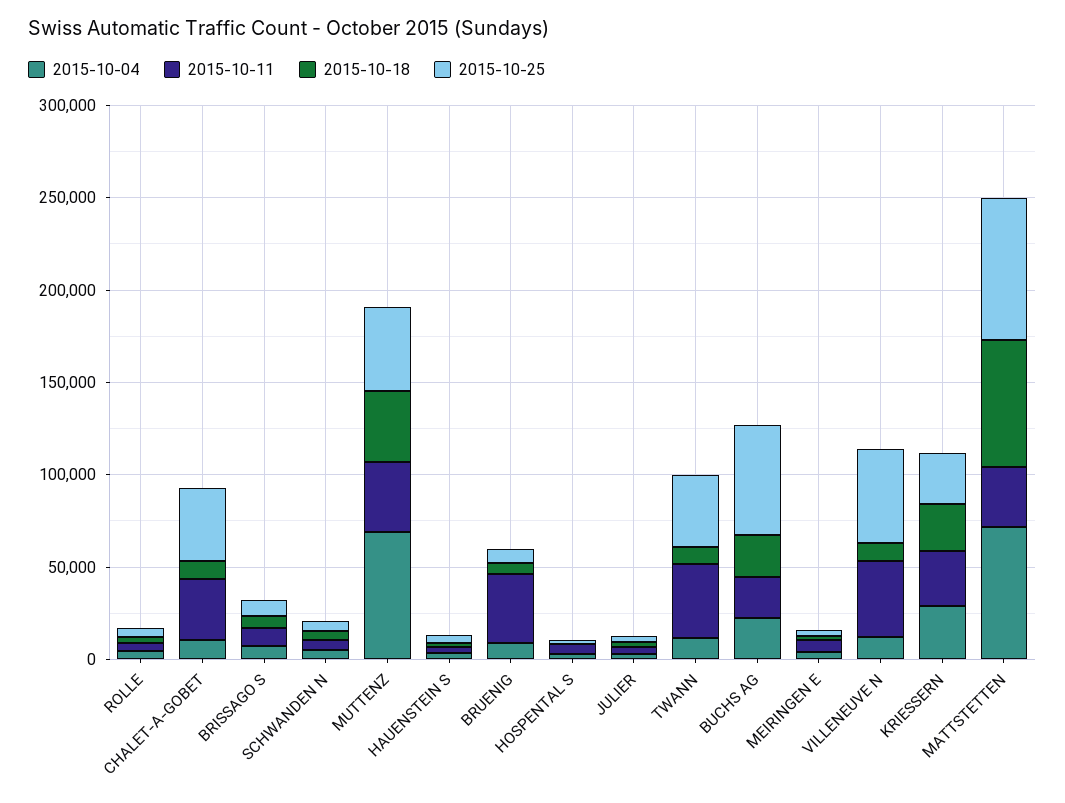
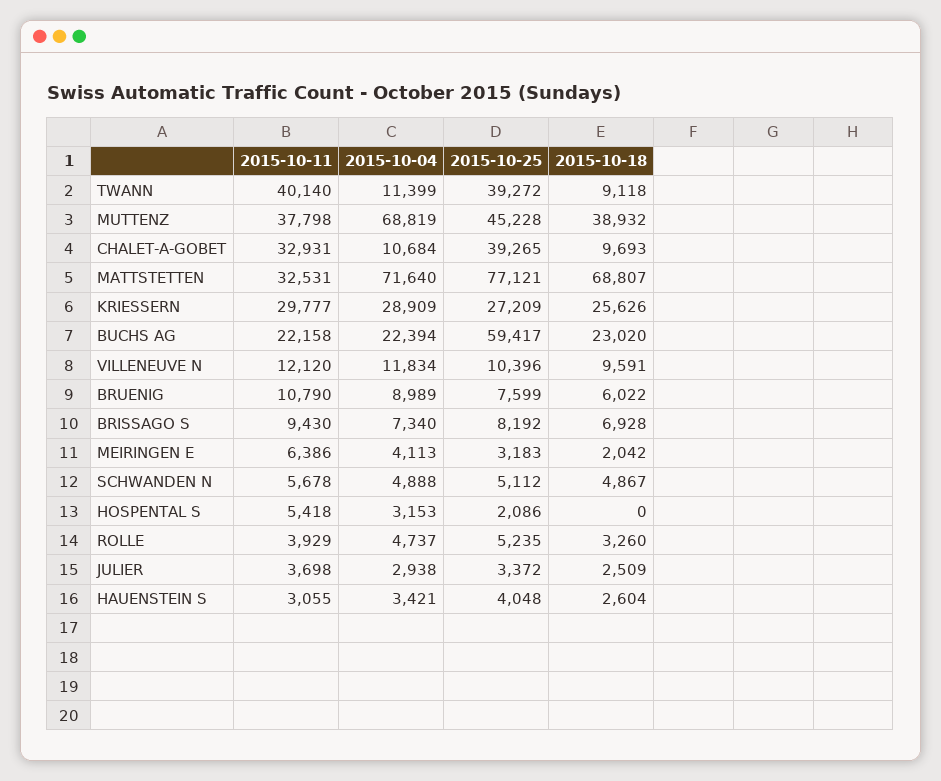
2015-10-11, BRUENIG: 40000 -> 10790
2015-10-11, VILLENEUVE N: 40000 -> 12120
2015-10-25, VILLENEUVE N: 50000 -> 10396

